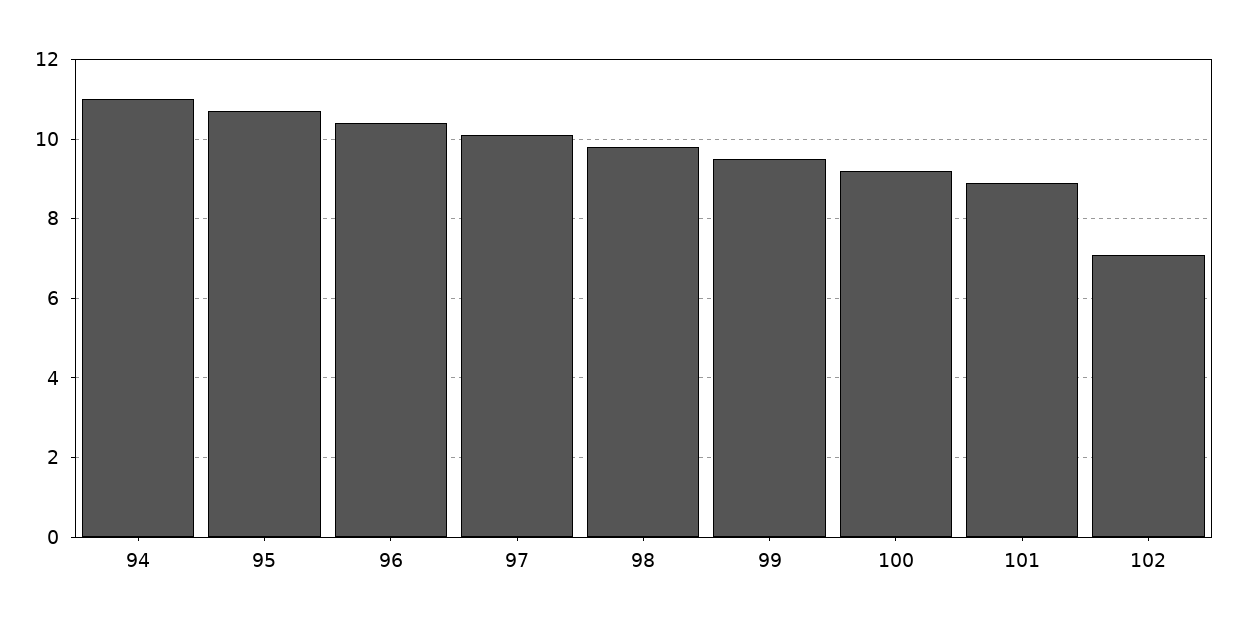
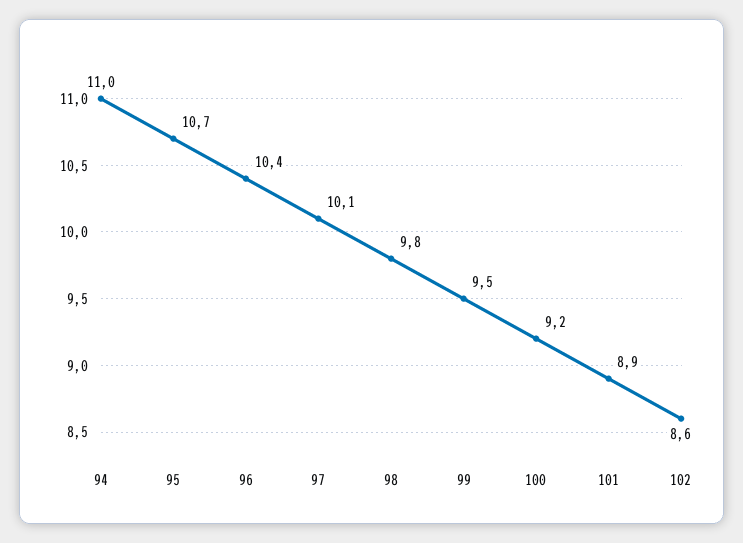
102: 7 -> 8.6

